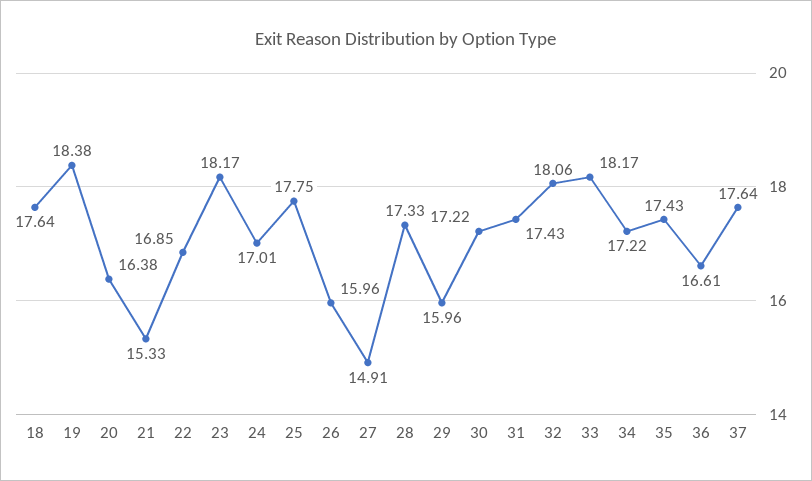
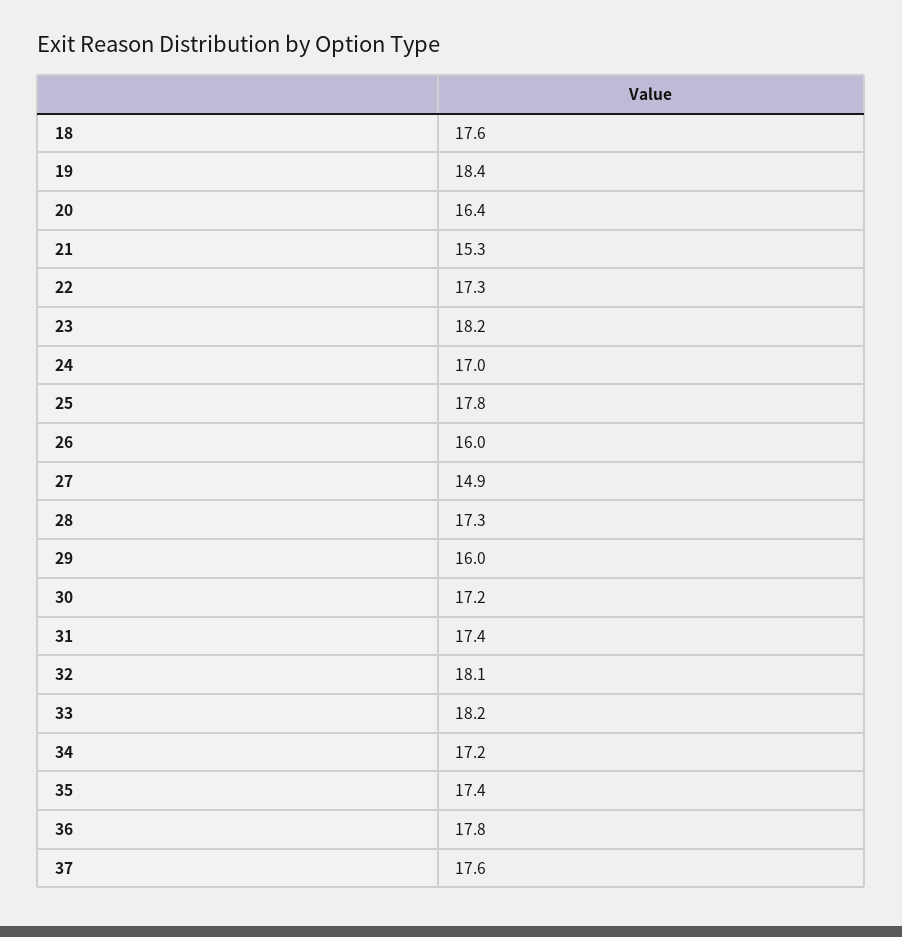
22: 16.85 -> 17.3
36: 16.61 -> 17.8

